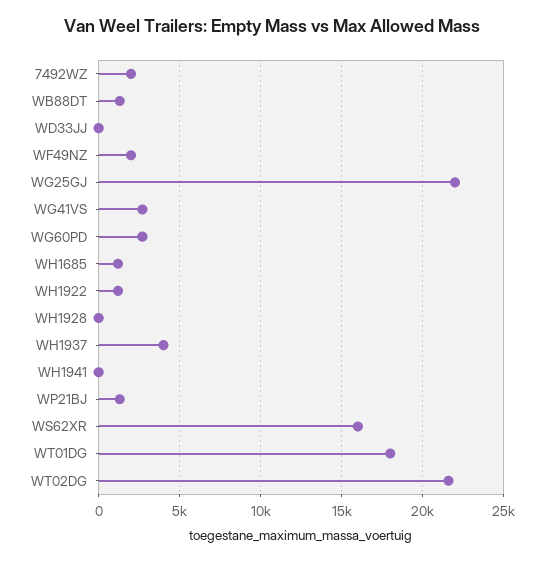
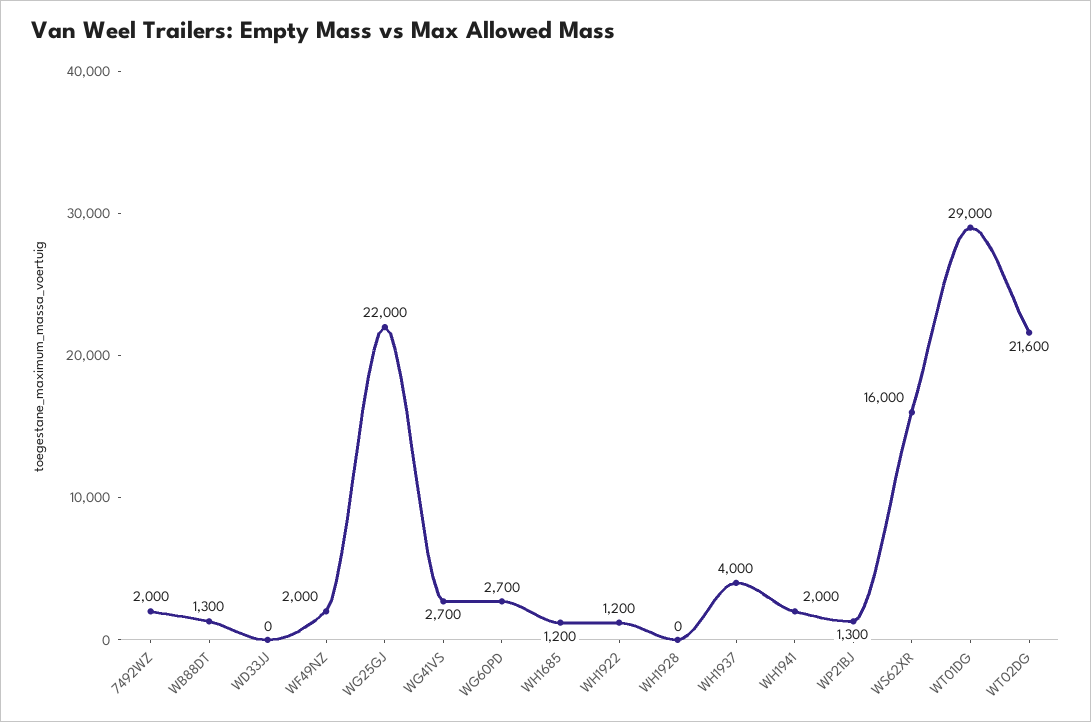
WH1941: 0 -> 2000
WT01DG: 18000 -> 29000

